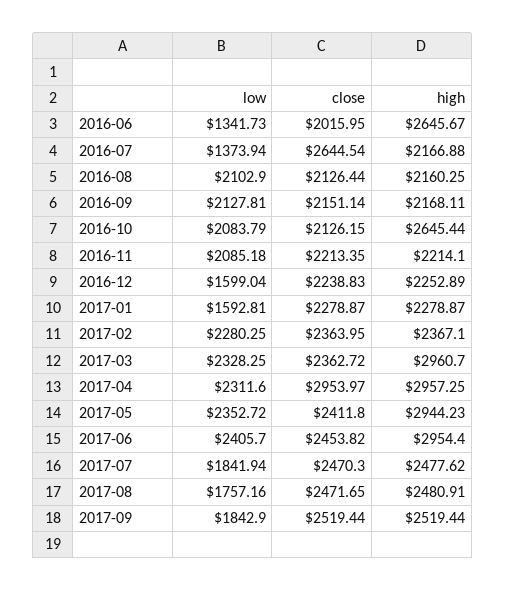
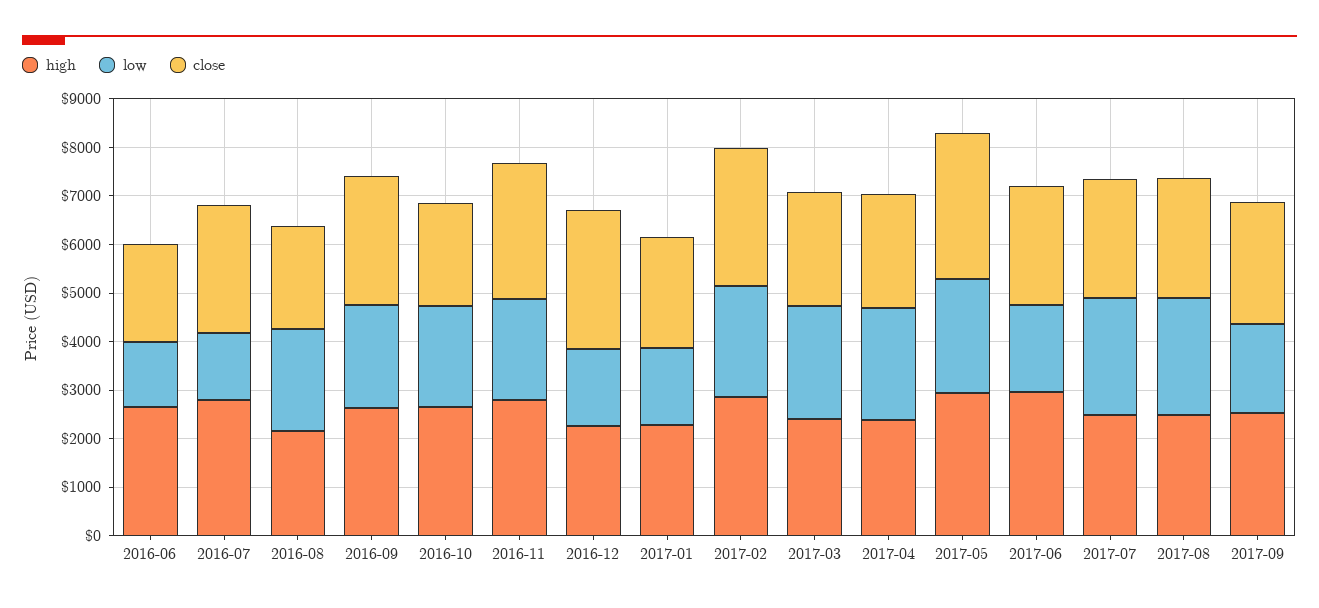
high, 2016-07: 2166.88 -> 2800
close, 2016-09: 2151.14 -> 2600
high, 2016-09: 2168.11 -> 2600
close, 2016-11: 2213.35 -> 2800
high, 2016-11: 2214.1 -> 2800
close, 2016-12: 2238.83 -> 2800
close, 2017-02: 2363.95 -> 2800
high, 2017-02: 2367.1 -> 2800
high, 2017-03: 2960.7 -> 2400
close, 2017-04: 2953.97 -> 2400
high, 2017-04: 2957.25 -> 2400
close, 2017-05: 2411.8 -> 3000
low, 2017-06: 2405.7 -> 1800
low, 2017-07: 1841.94 -> 2400
low, 2017-08: 1757.16 -> 2400

